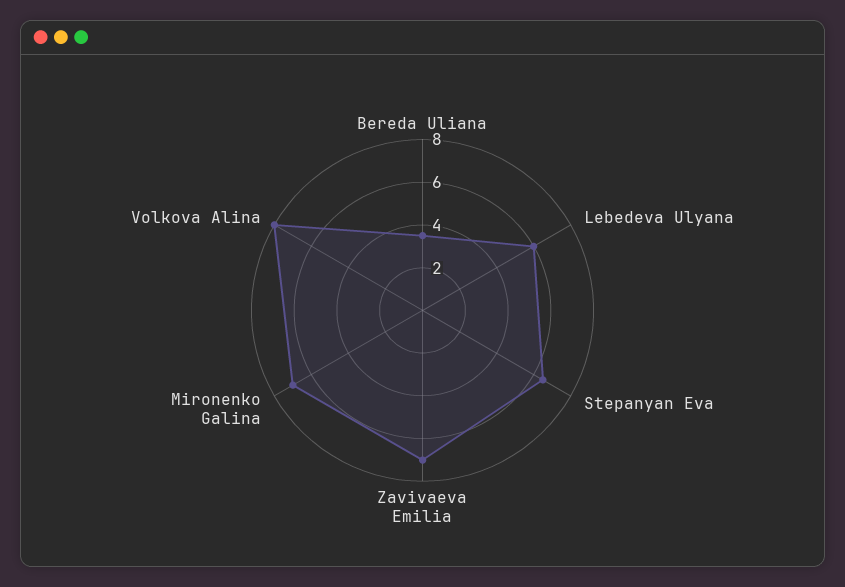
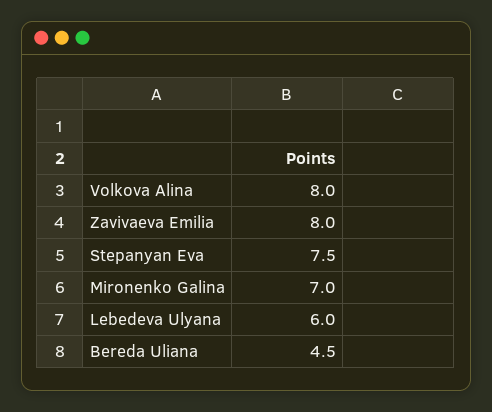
Bereda Uliana: 3.5 -> 4.5
Stepanyan Eva: 6.5 -> 7.5
Zavivaeva Emilia: 7 -> 8

